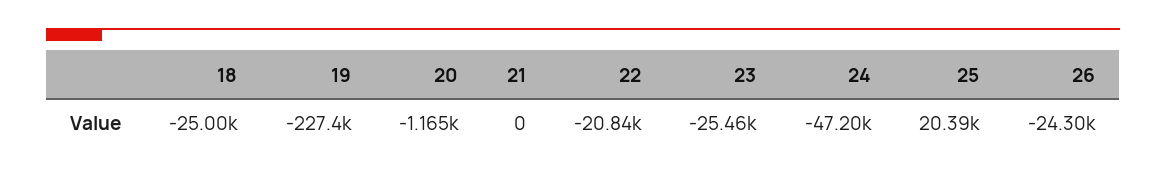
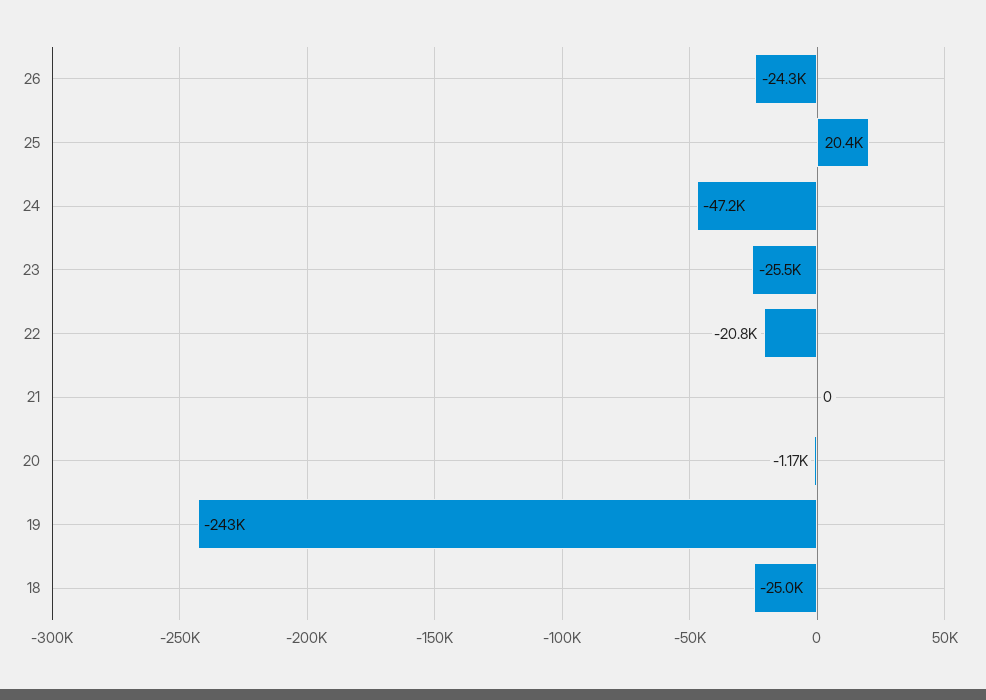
19: -227400 -> -243000

